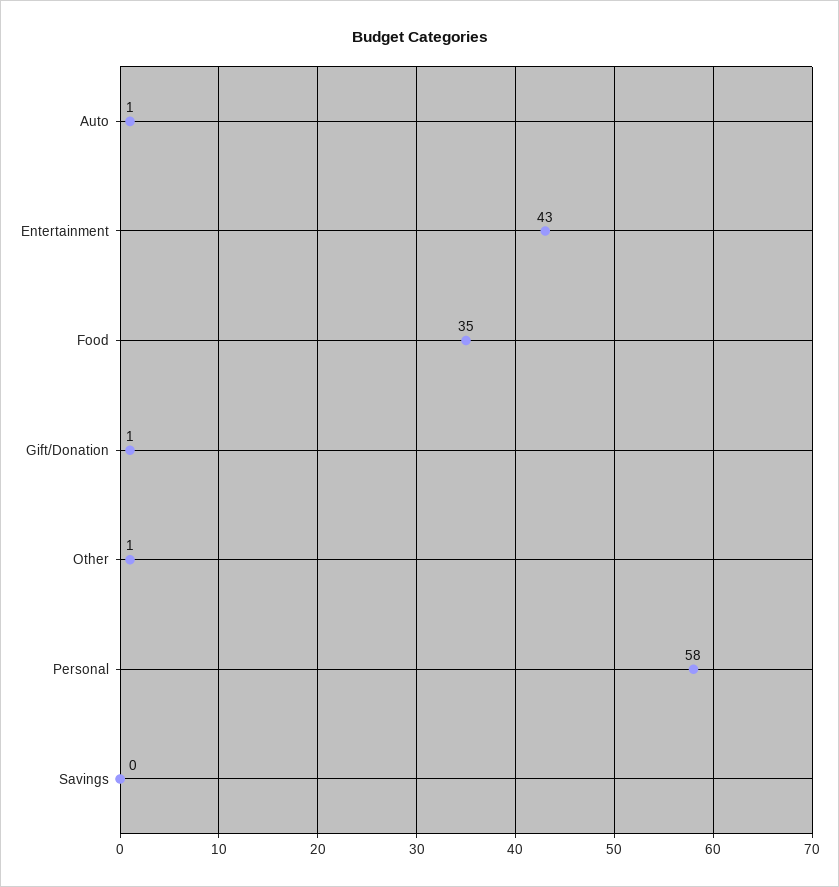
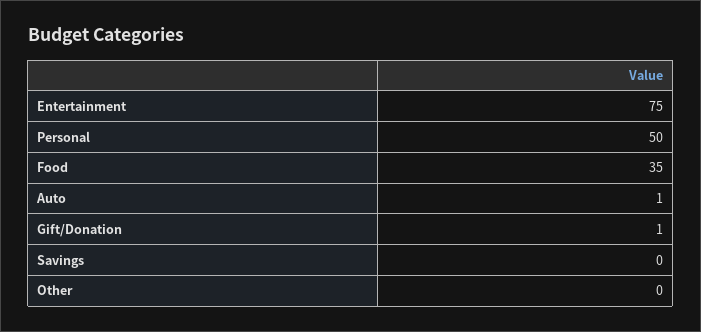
Entertainment: 43 -> 75
Other: 1 -> 0
Personal: 58 -> 50

